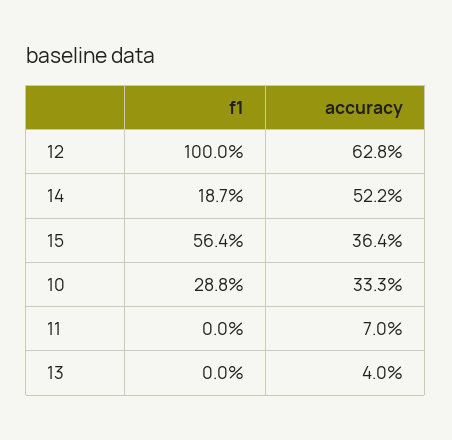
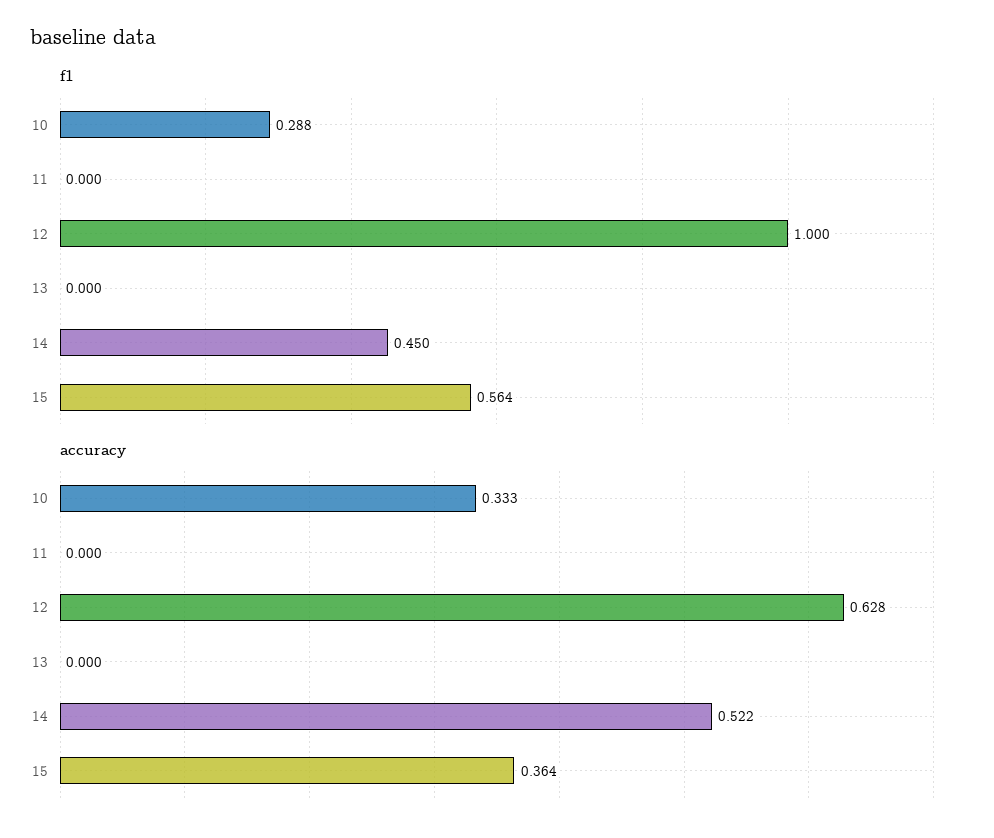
f1, 14: 0.187 -> 0.45
accuracy, 11: 0.07 -> 0
accuracy, 13: 0.04 -> 0

